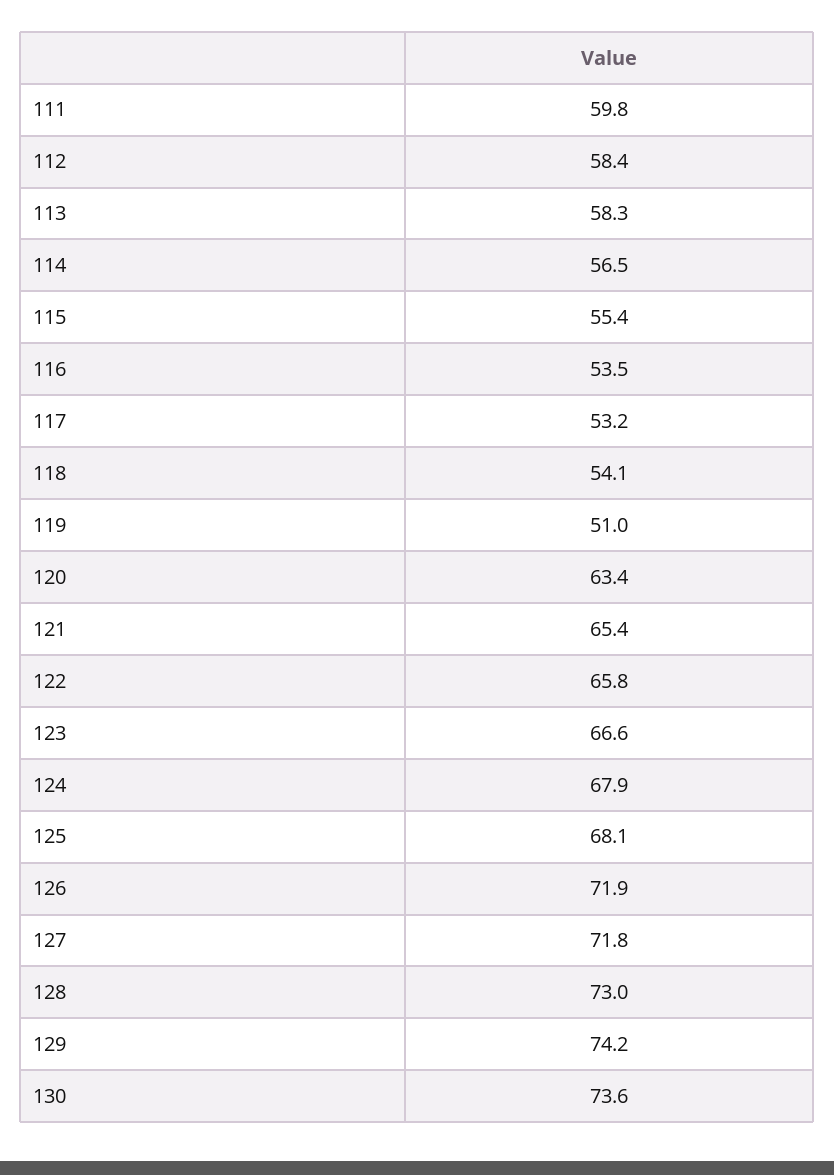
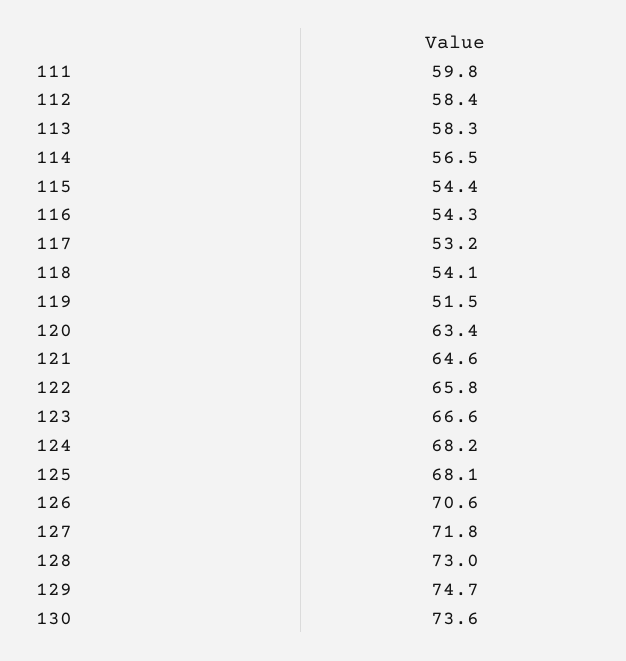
115: 55.4 -> 54.4
116: 53.5 -> 54.3
119: 51 -> 51.5
121: 65.4 -> 64.6
124: 67.9 -> 68.2
126: 71.9 -> 70.6
129: 74.2 -> 74.7

